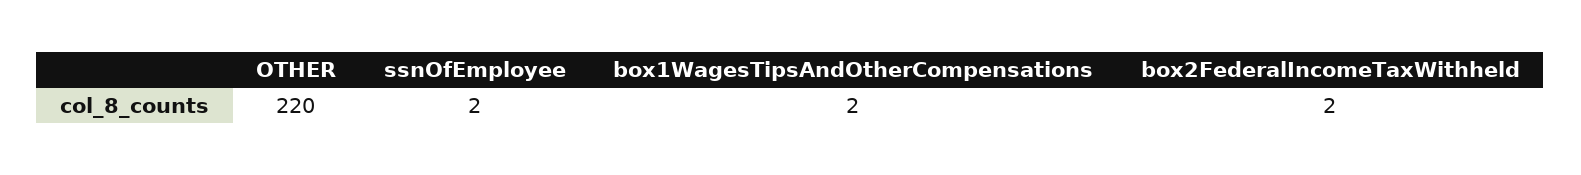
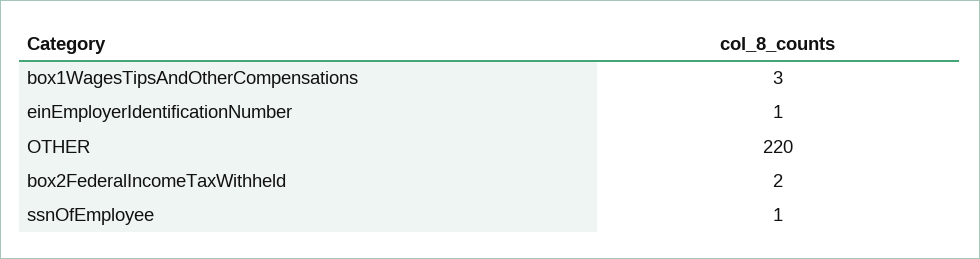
ssnOfEmployee: 2 -> 1
box1WagesTipsAndOtherCompensations: 2 -> 3
einEmployerIdentificationNumber: none -> 1

